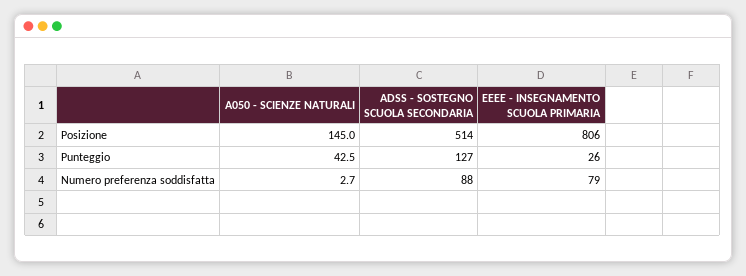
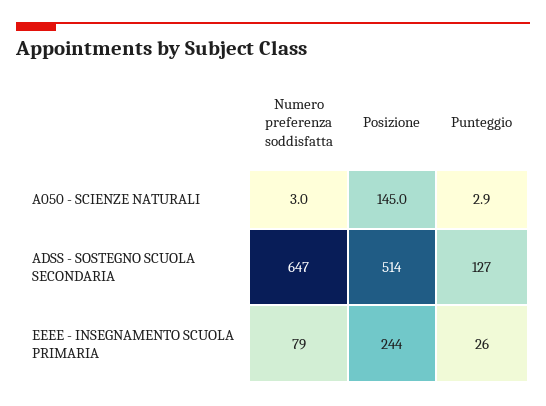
EEEE - INSEGNAMENTO SCUOLA PRIMARIA, Posizione: 806 -> 244
A050 - SCIENZE NATURALI, Punteggio: 42.5 -> 2.9
A050 - SCIENZE NATURALI, Numero preferenza soddisfatta: 2.7 -> 3
ADSS - SOSTEGNO SCUOLA SECONDARIA, Numero preferenza soddisfatta: 88 -> 647

